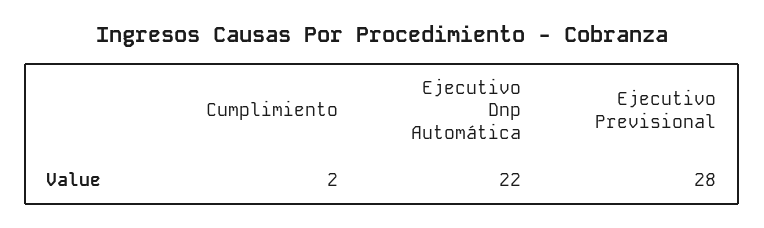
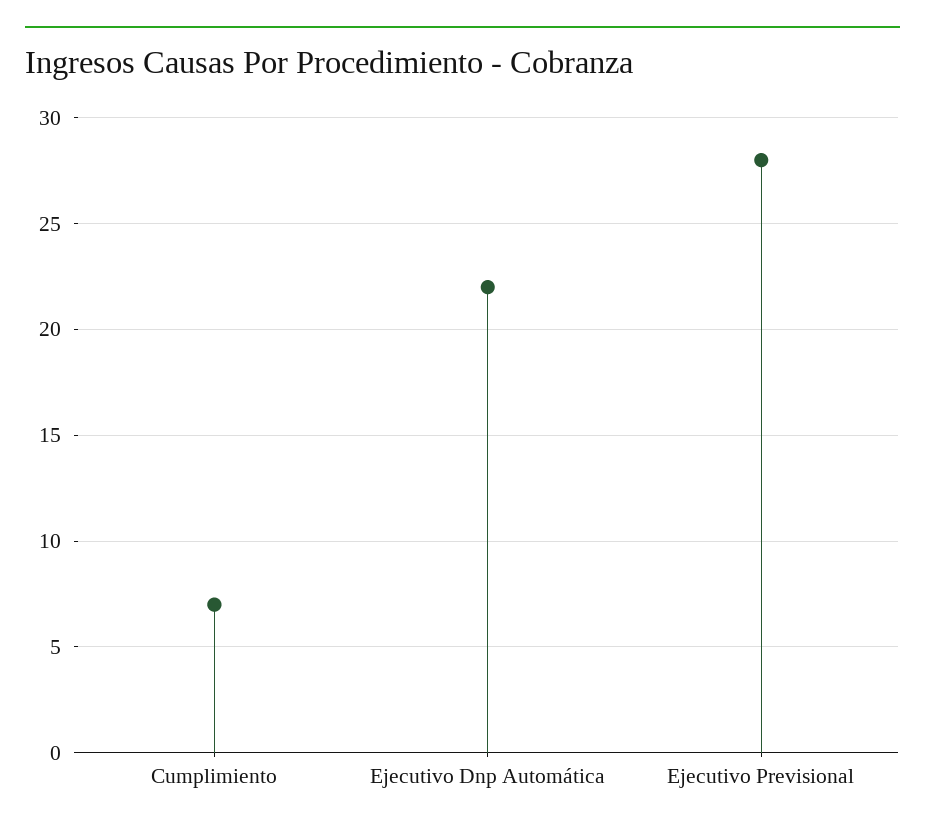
Cumplimiento: 2 -> 7

